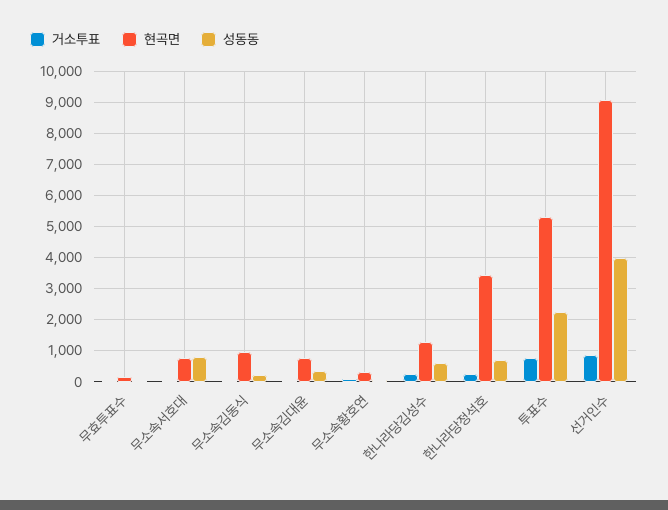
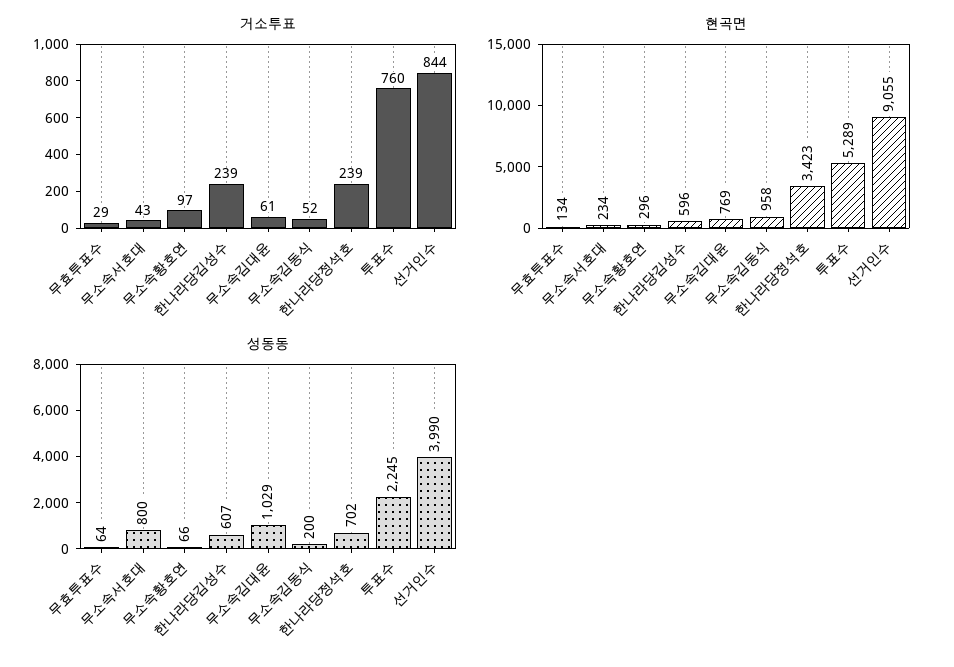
현곡면, 무소속서호대: 800 -> 234
성동동, 무소속김대윤: 400 -> 1029
현곡면, 한나라당김성수: 1200 -> 596

